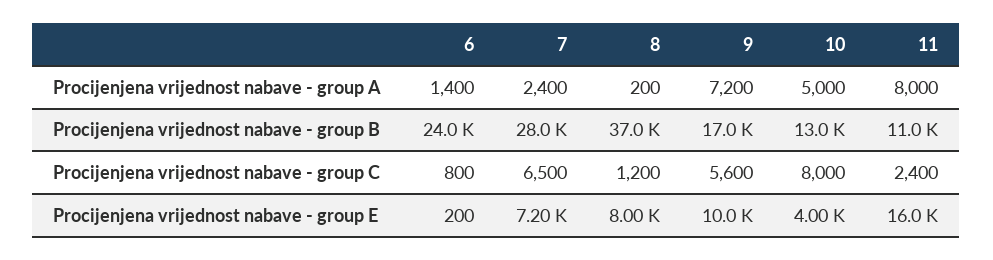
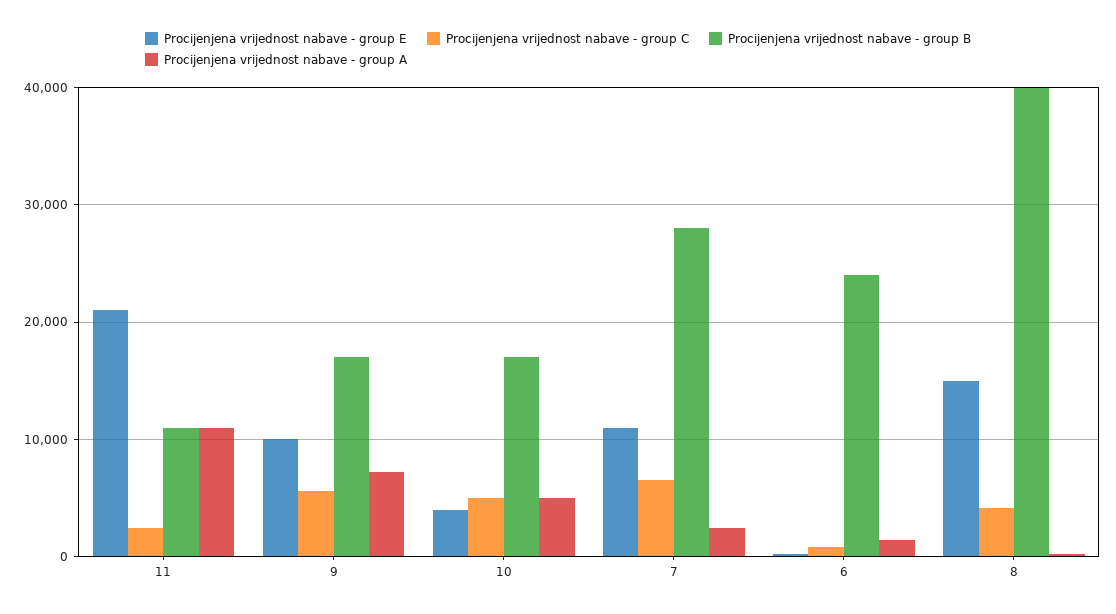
Procijenjena vrijednost nabave - group A, 11: 8000 -> 11000
Procijenjena vrijednost nabave - group B, 8: 37000 -> 40000
Procijenjena vrijednost nabave - group B, 10: 13000 -> 17000
Procijenjena vrijednost nabave - group C, 8: 1200 -> 4000
Procijenjena vrijednost nabave - group C, 10: 8000 -> 5000
Procijenjena vrijednost nabave - group E, 7: 7200 -> 11000
Procijenjena vrijednost nabave - group E, 8: 8000 -> 15000
Procijenjena vrijednost nabave - group E, 11: 16000 -> 21000

